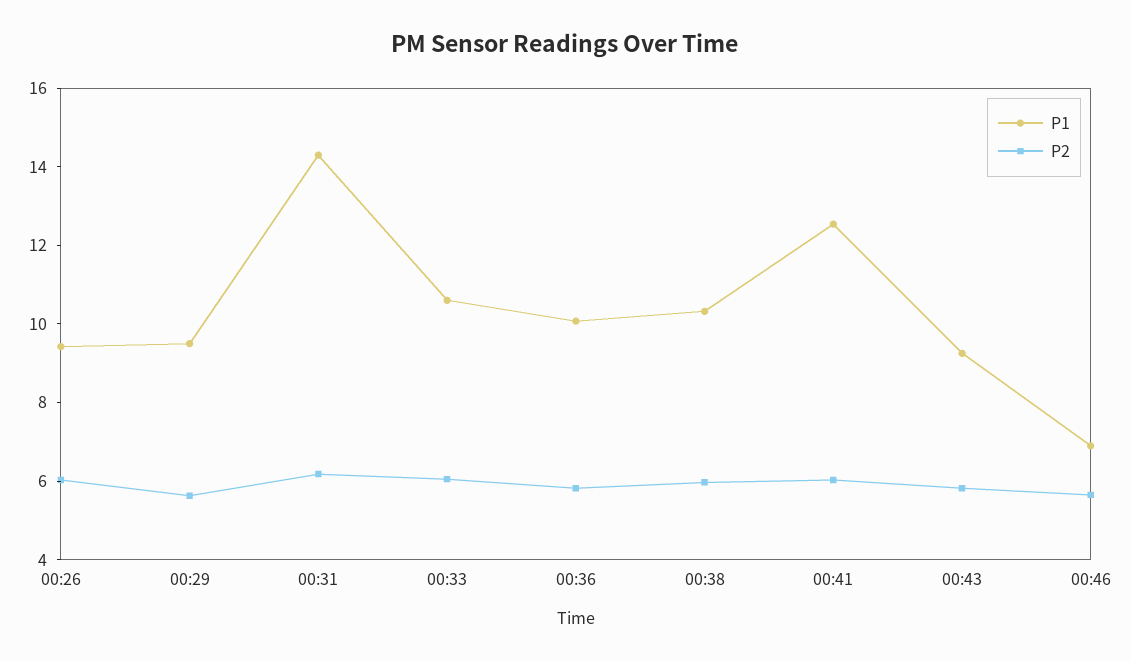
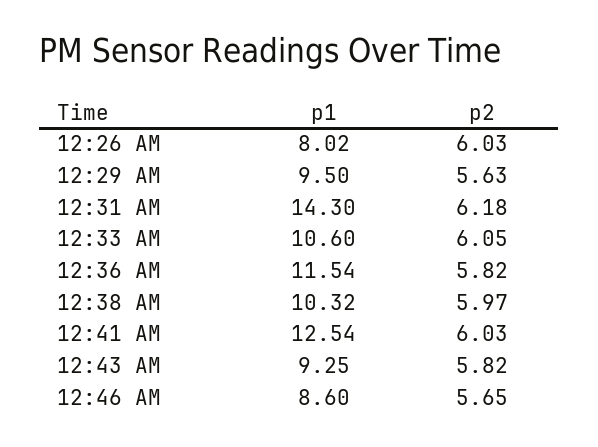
P1, 00:26: 9.5 -> 8.02
P1, 00:36: 10 -> 11.54
P1, 00:46: 7 -> 8.6

